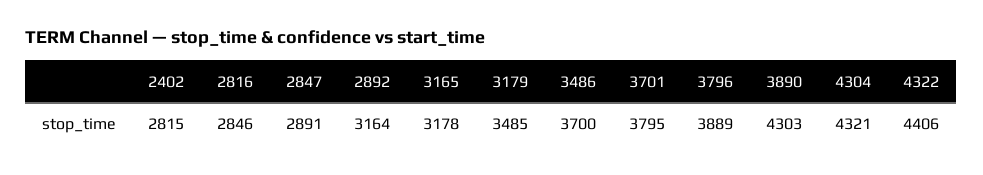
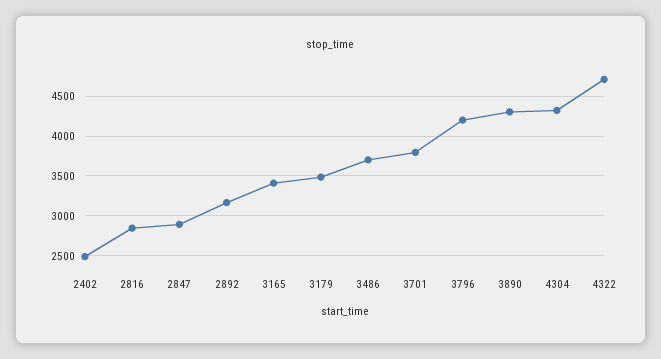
2402: 2815 -> 2500
3165: 3178 -> 3400
3796: 3889 -> 4200
4322: 4406 -> 4700

